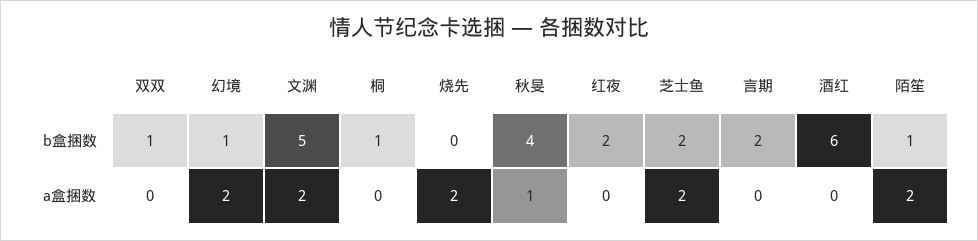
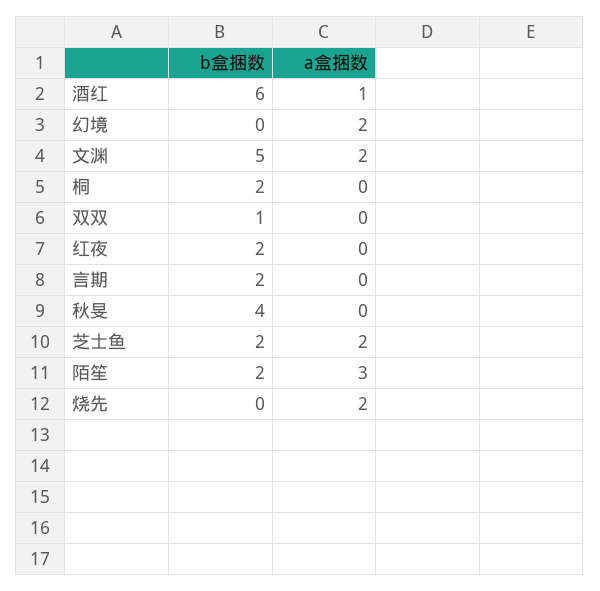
幻境, b盒捆数: 1 -> 0
桐, b盒捆数: 1 -> 2
陌笙, b盒捆数: 1 -> 2
秋旻, a盒捆数: 1 -> 0
酒红, a盒捆数: 0 -> 1
陌笙, a盒捆数: 2 -> 3

